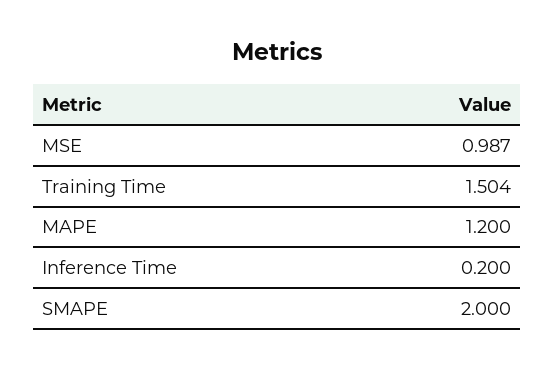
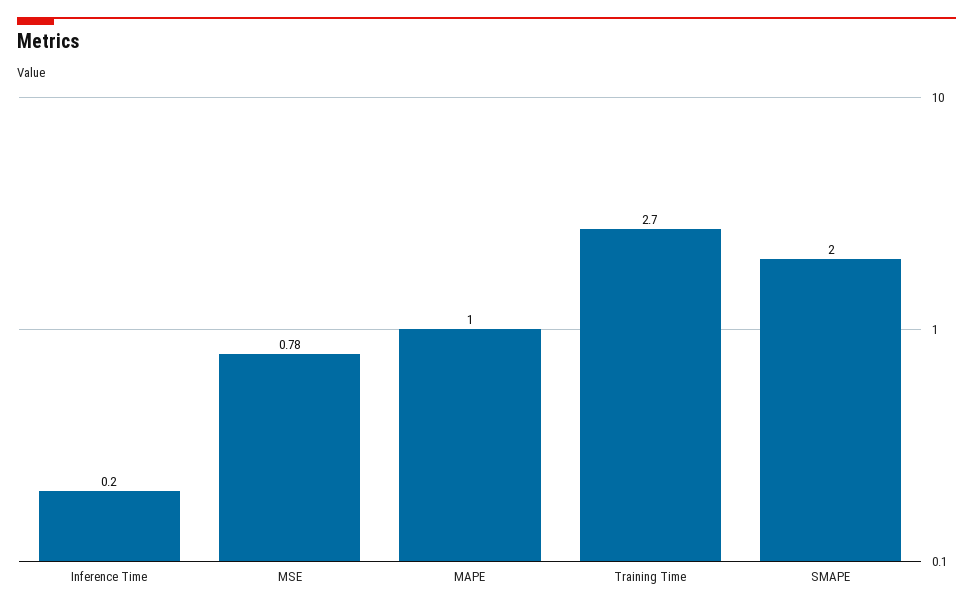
MSE: 0.987 -> 0.78
Training Time: 1.504 -> 2.7
MAPE: 1.2 -> 1

